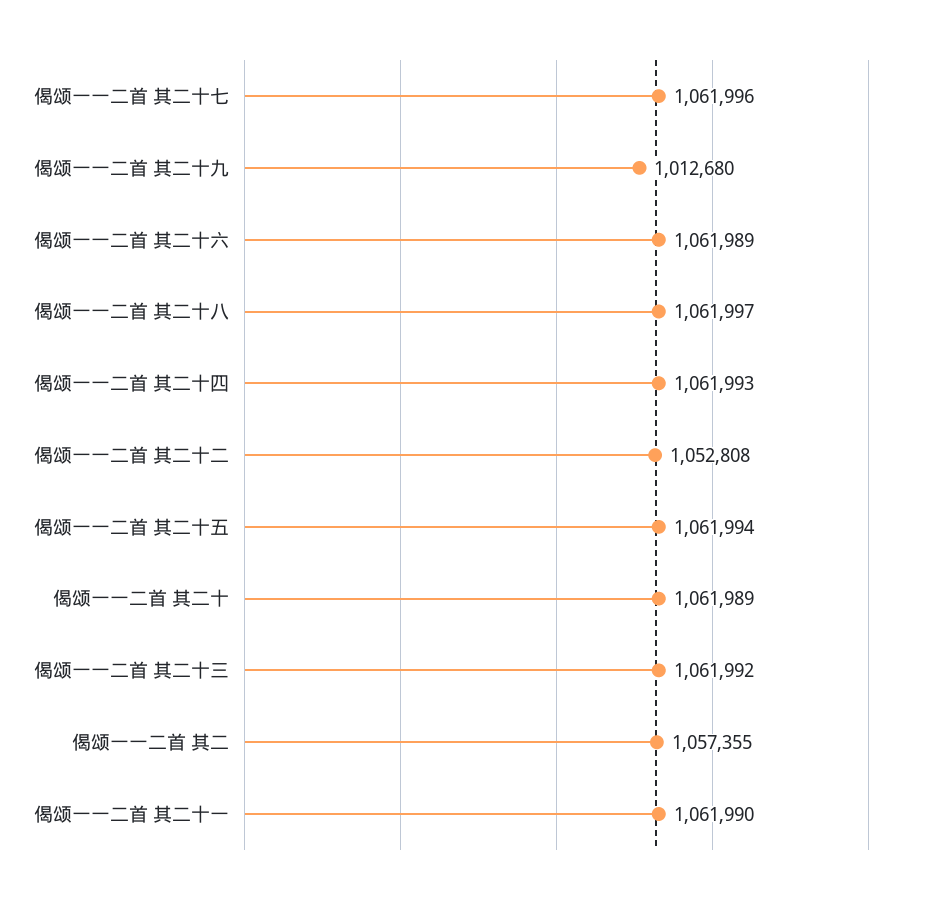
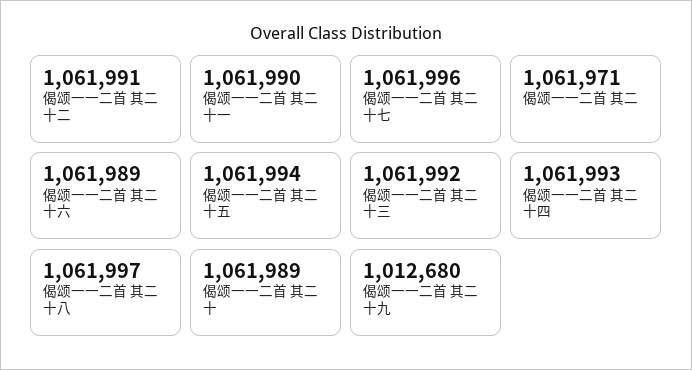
偈颂一一二首 其二十二: 1052808 -> 1061991
偈颂一一二首 其二: 1057355 -> 1061971

